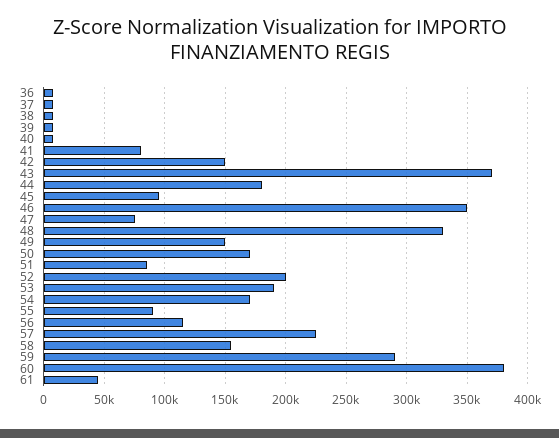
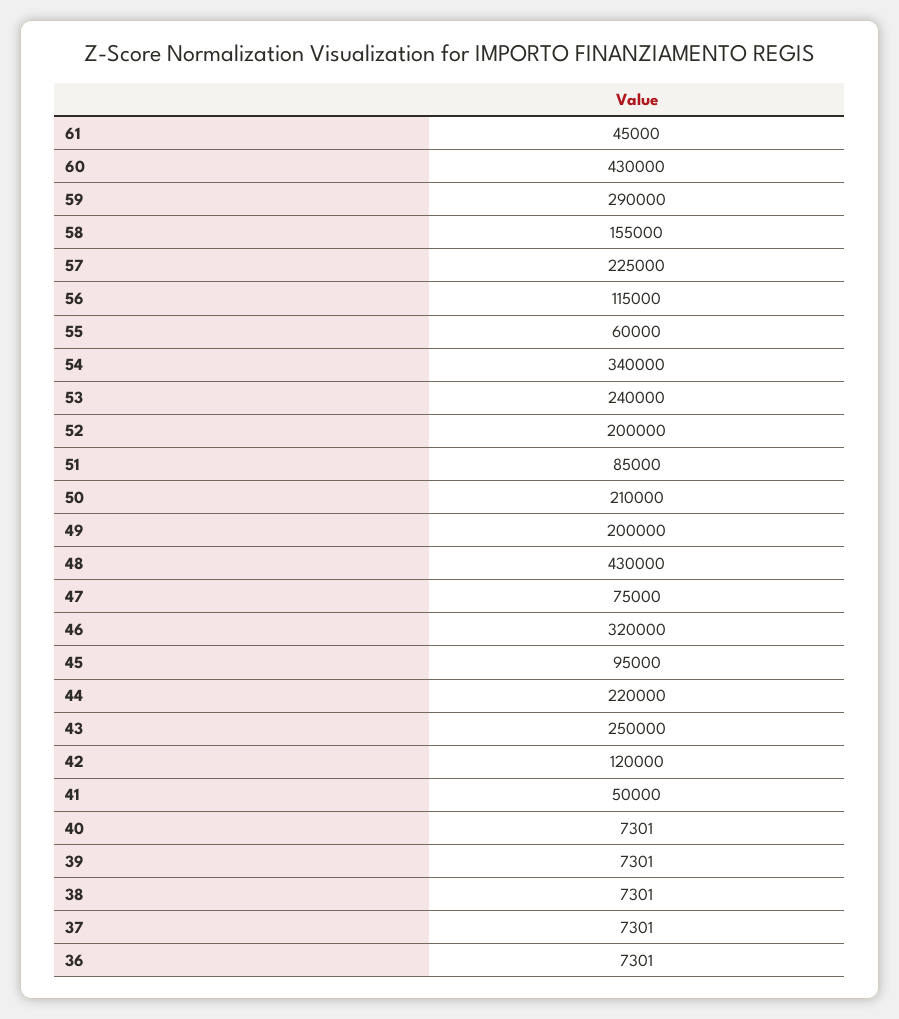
41: 80000 -> 50000
42: 150000 -> 120000
43: 370000 -> 250000
44: 180000 -> 220000
46: 350000 -> 320000
48: 330000 -> 430000
49: 150000 -> 200000
50: 170000 -> 210000
53: 190000 -> 240000
54: 170000 -> 340000
55: 90000 -> 60000
60: 380000 -> 430000

